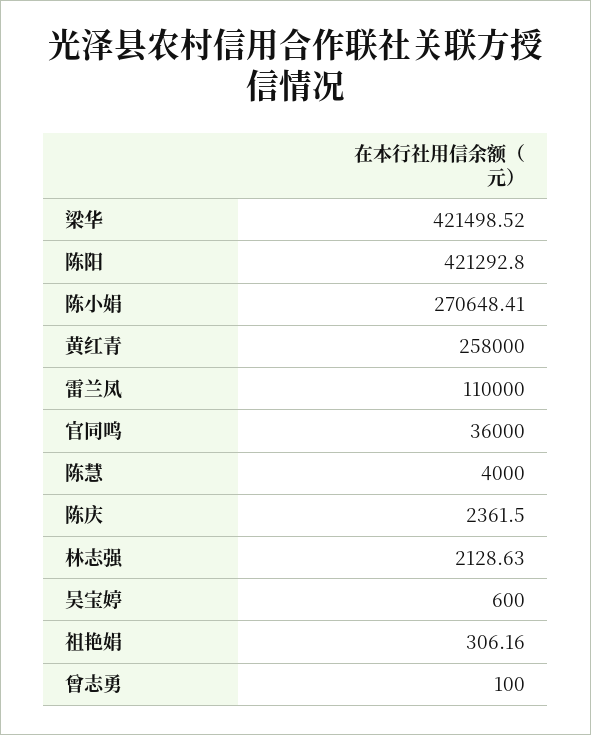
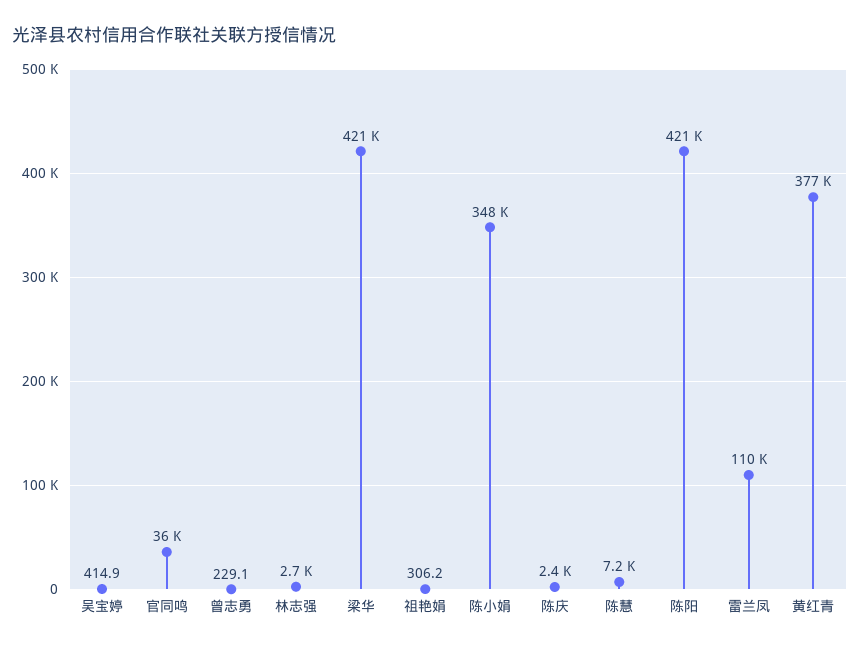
陈小娟: 270648.41 -> 348000
黄红青: 258000 -> 377000
陈慧: 4000 -> 7200
林志强: 2128.63 -> 2700
吴宝婷: 600 -> 414.9
曾志勇: 100 -> 229.1

